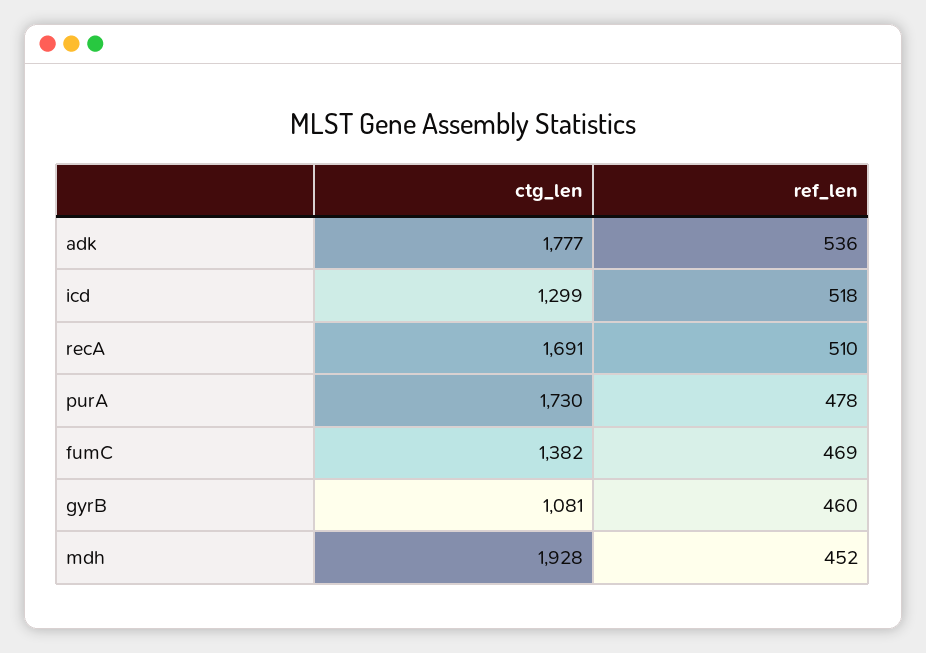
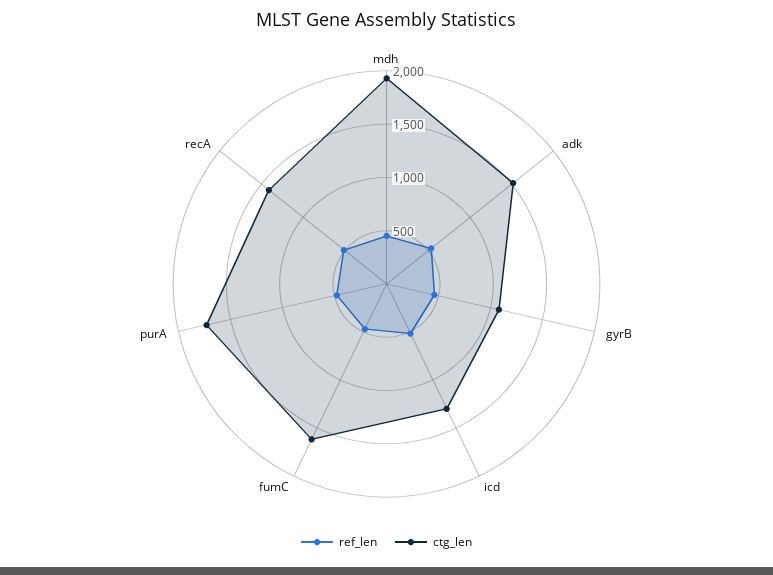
ctg_len, adk: 1777 -> 1500
ctg_len, recA: 1691 -> 1400
ctg_len, fumC: 1382 -> 1600

